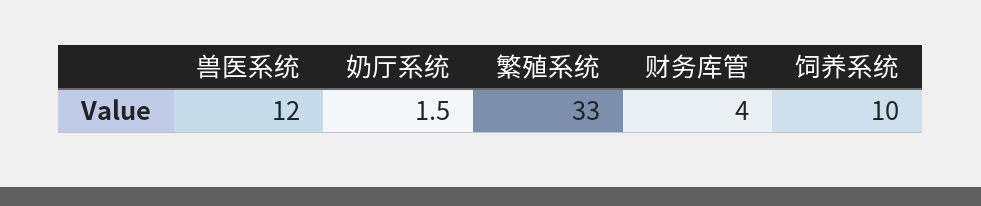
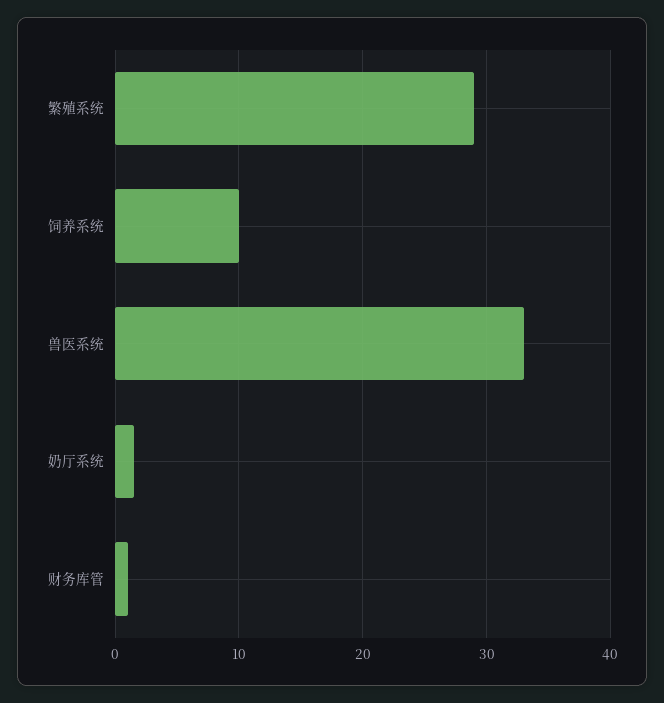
兽医系统: 12 -> 33
繁殖系统: 33 -> 29
财务库管: 4 -> 1

